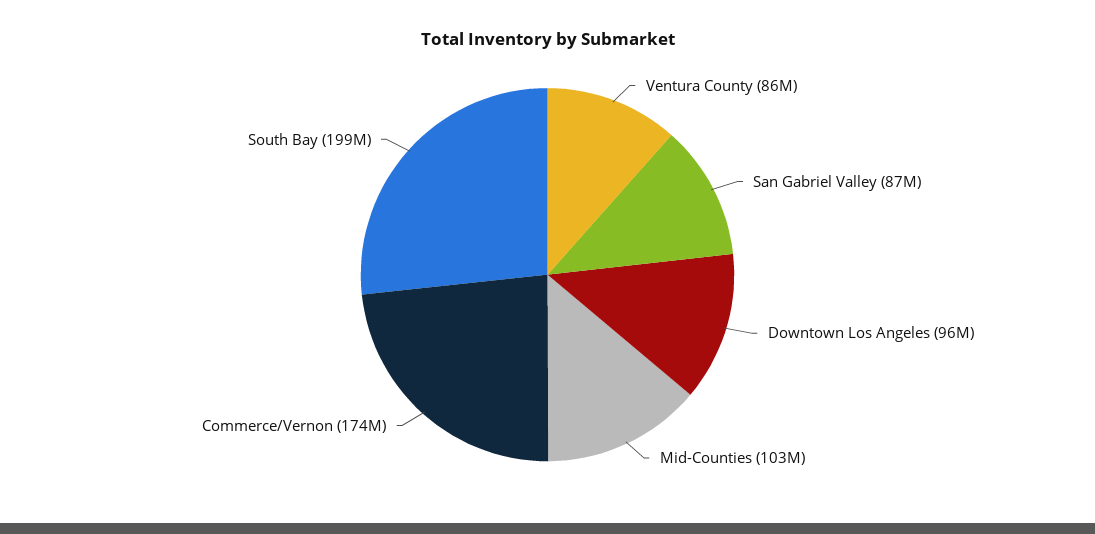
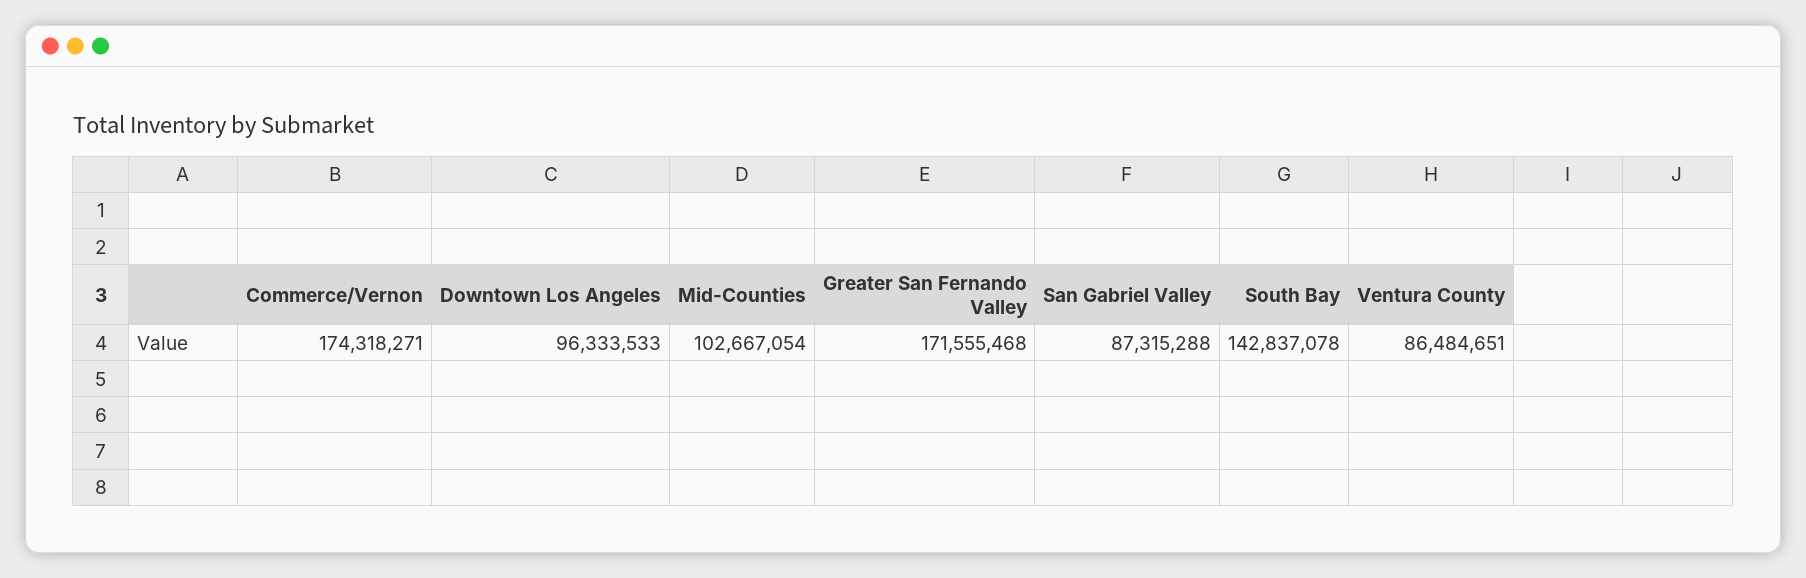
South Bay: 199000000 -> 142837078
Greater San Fernando Valley: none -> 171555468

